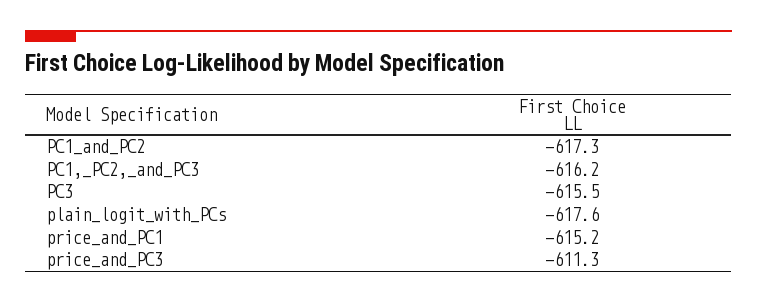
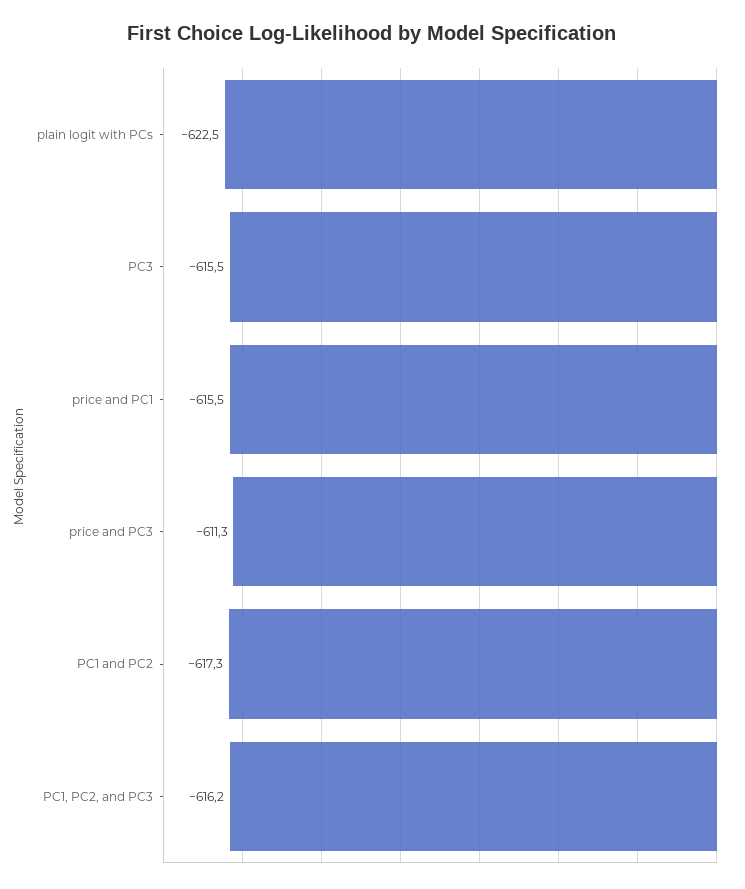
plain_logit_with_PCs: -617.6 -> -622.5
price_and_PC1: -615.2 -> -615.5

